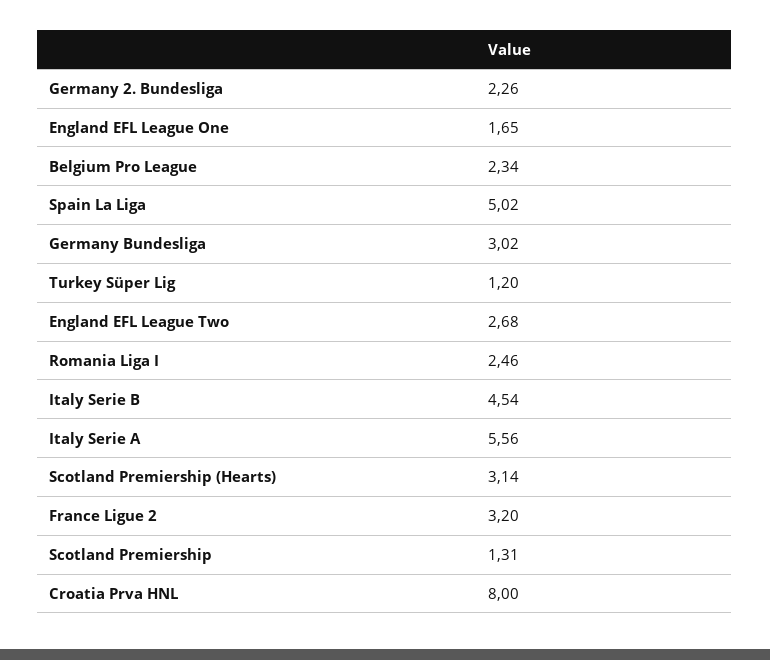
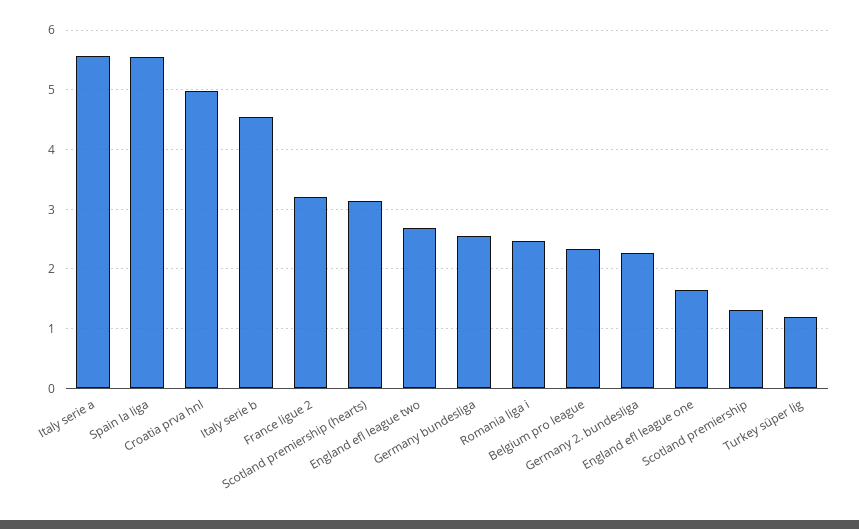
Spain La Liga: 5.02 -> 5.6
Germany Bundesliga: 3.02 -> 2.6
Croatia Prva HNL: 8 -> 5

